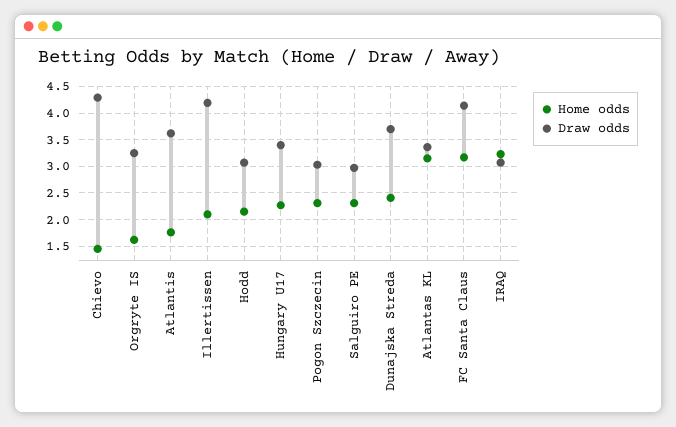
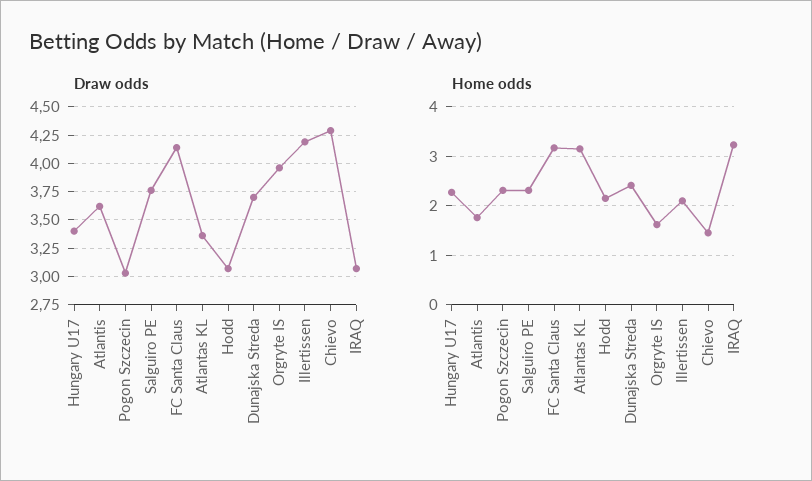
Draw odds, Orgryte IS: 3.25 -> 4
Draw odds, Salguiro PE: 3 -> 3.75

